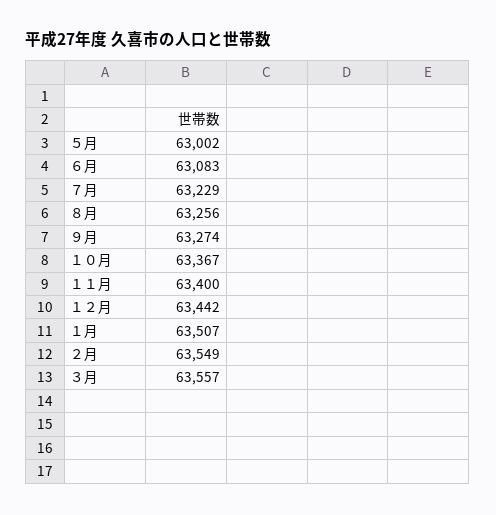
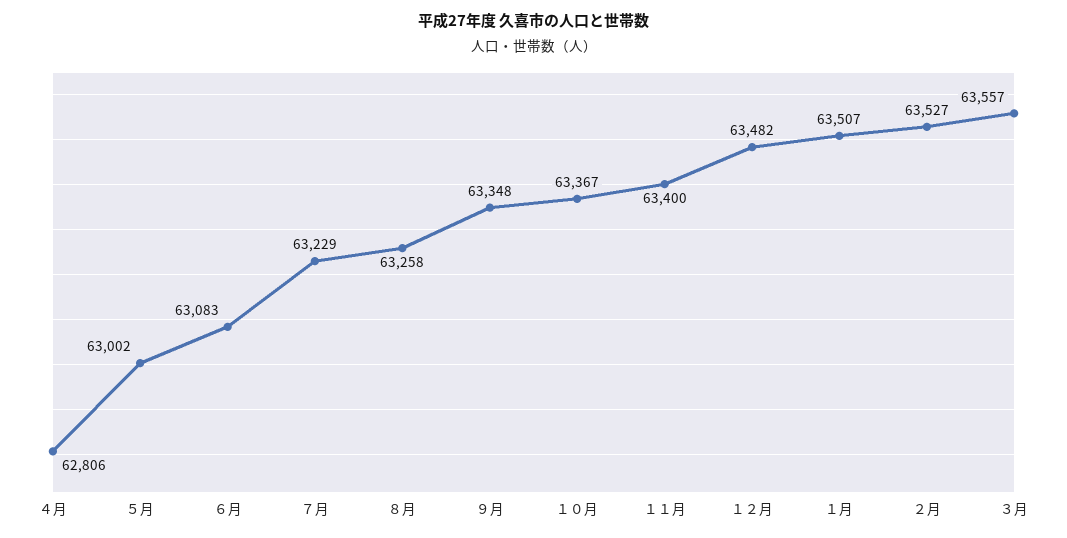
８月: 63256 -> 63258
９月: 63274 -> 63348
１２月: 63442 -> 63482
２月: 63549 -> 63527
４月: none -> 62806

